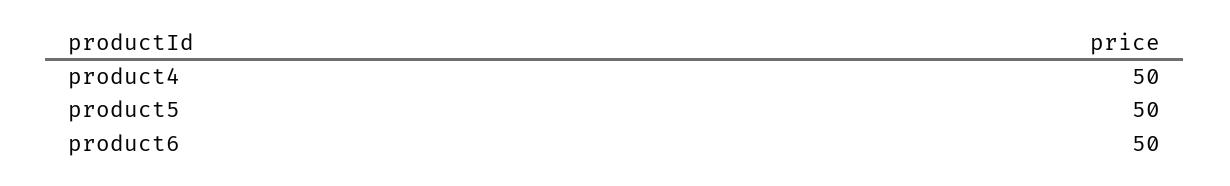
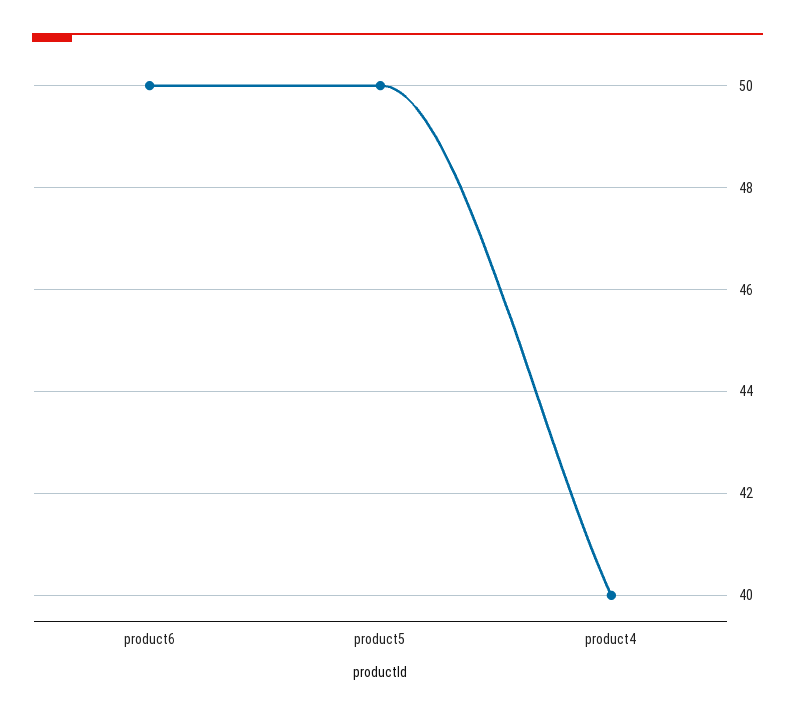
product4: 50 -> 40

